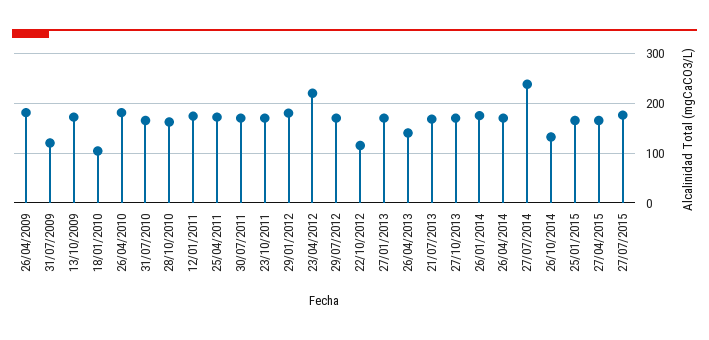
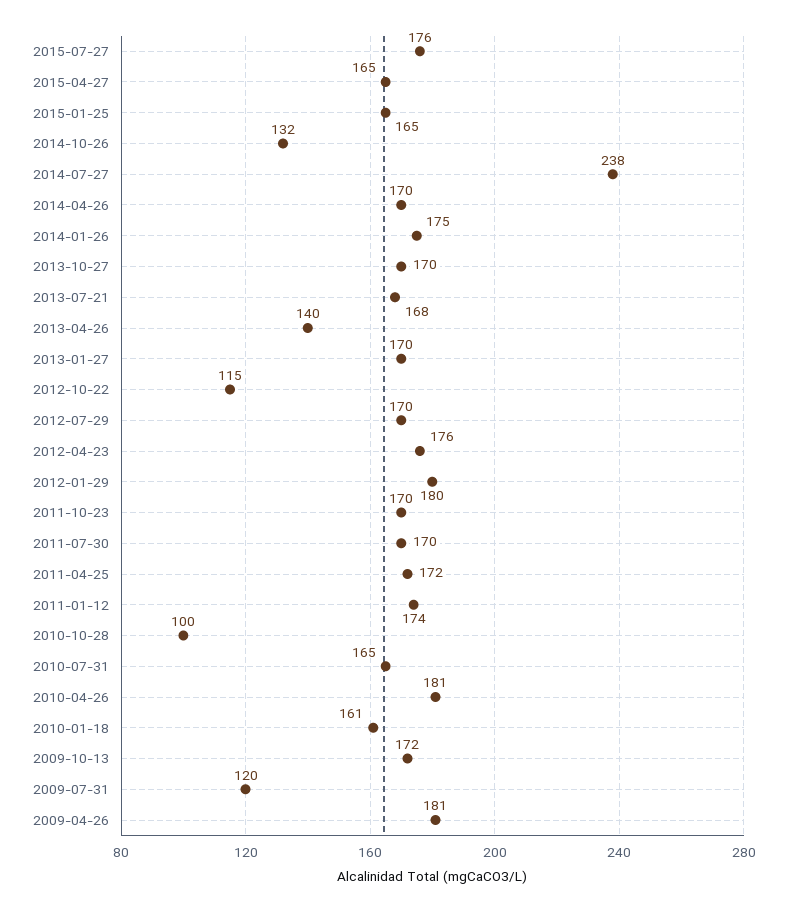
18/01/2010: 100 -> 161
28/10/2010: 160 -> 100
23/04/2012: 220 -> 176

